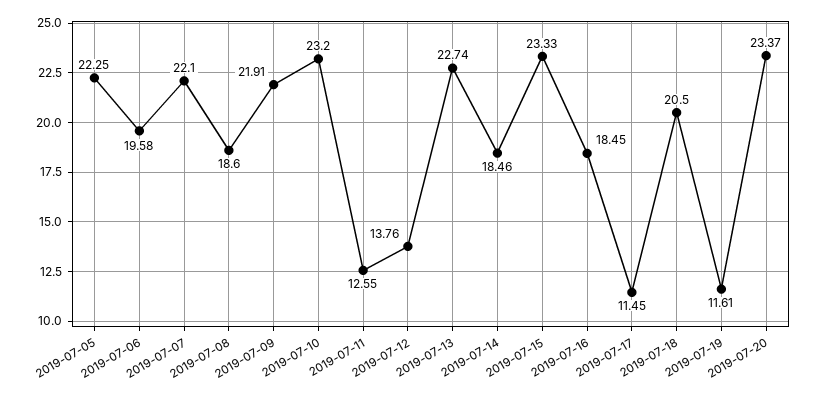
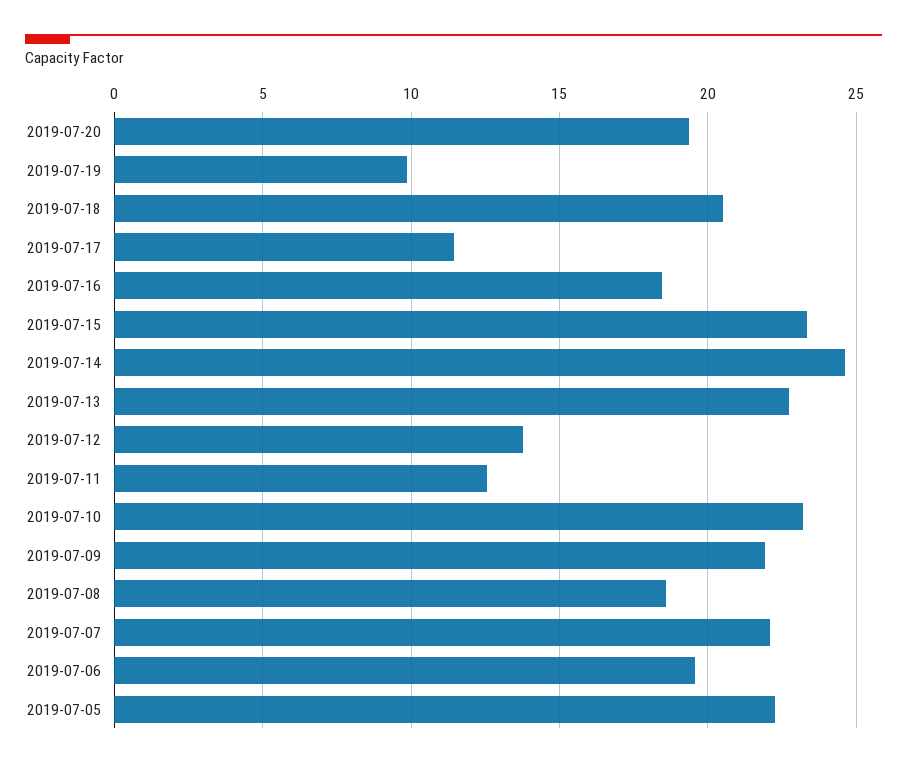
2019-07-14: 18.46 -> 24.5
2019-07-19: 11.61 -> 10
2019-07-20: 23.37 -> 19.5

